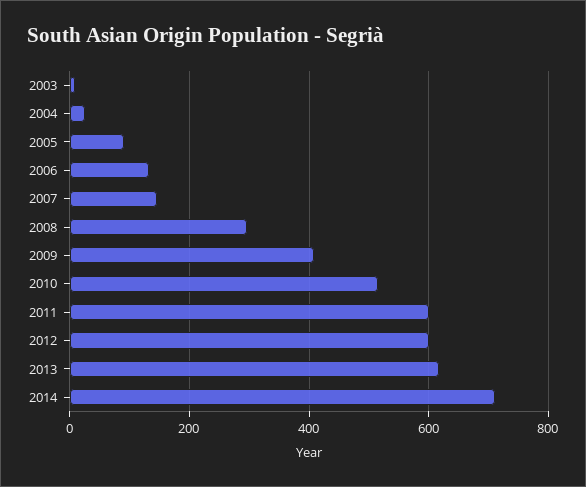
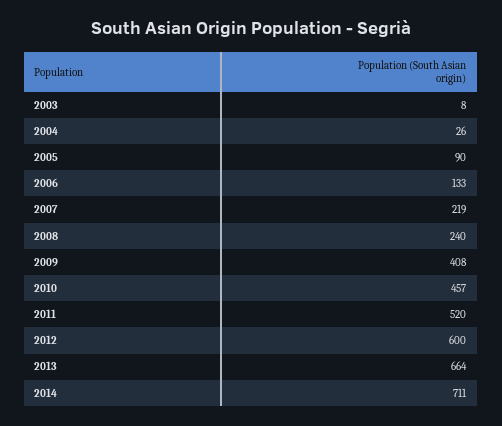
2007: 140 -> 219
2008: 300 -> 240
2010: 520 -> 457
2011: 600 -> 520
2013: 620 -> 664

